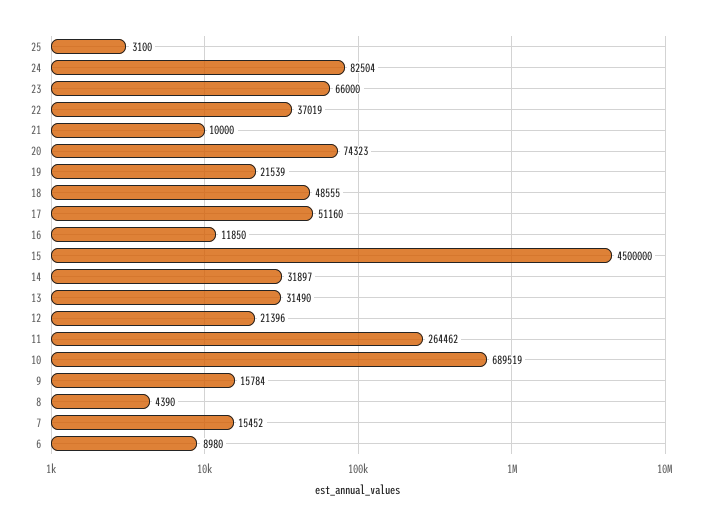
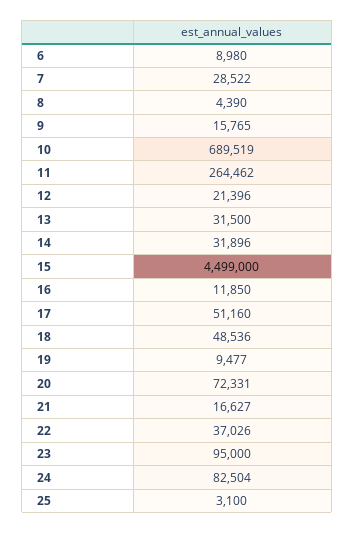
23: 66000 -> 95000
22: 37019 -> 37026
21: 10000 -> 16627
20: 74323 -> 72331
19: 21539 -> 9477
18: 48555 -> 48536
15: 4500000 -> 4499000
14: 31897 -> 31896
13: 31490 -> 31500
9: 15784 -> 15765
7: 15452 -> 28522

